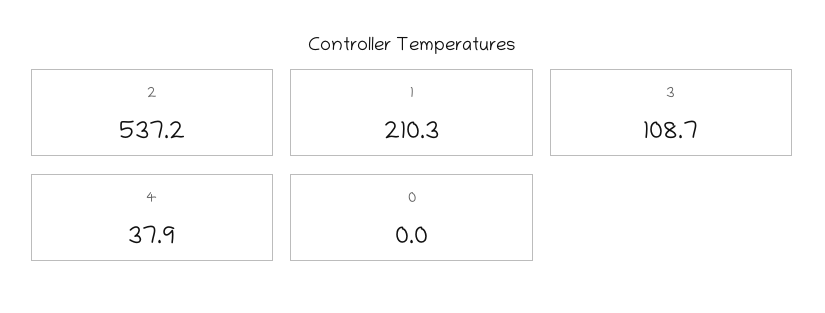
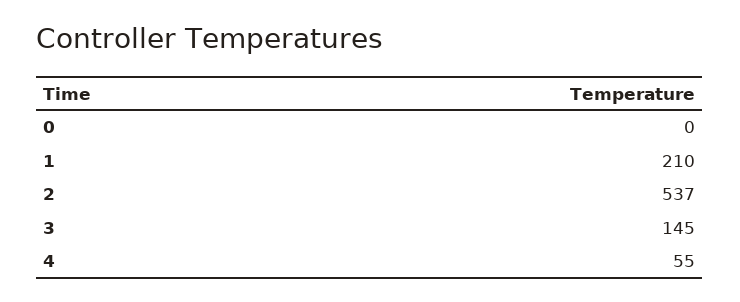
3: 108.7 -> 145
4: 37.9 -> 55

